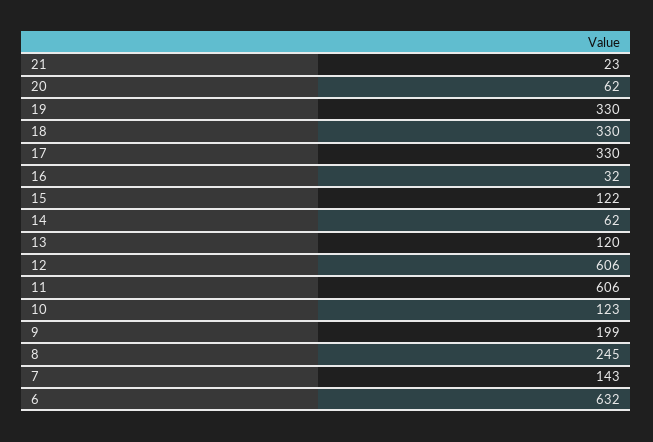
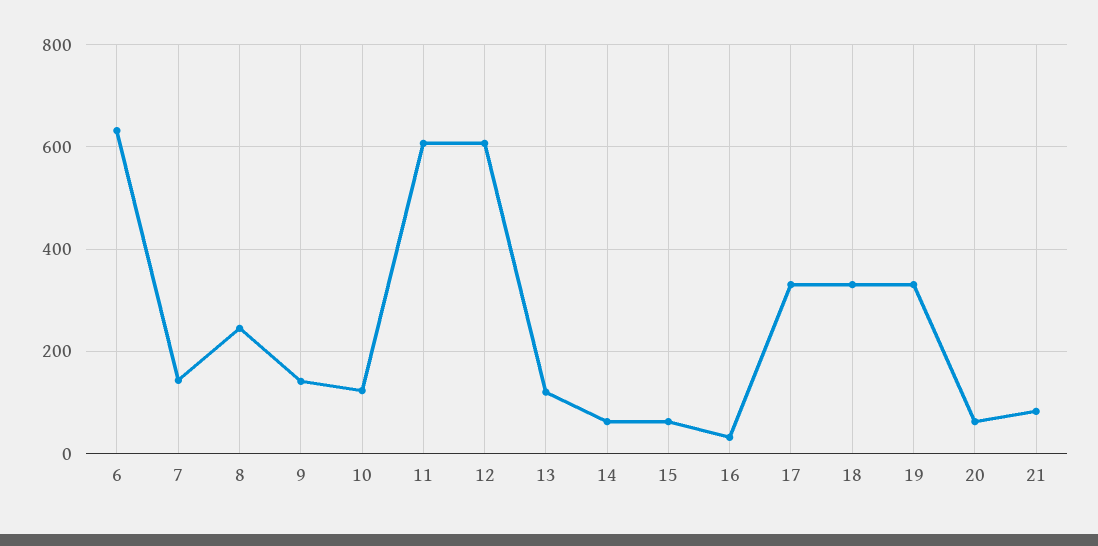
21: 23 -> 80
15: 122 -> 60
9: 199 -> 140

